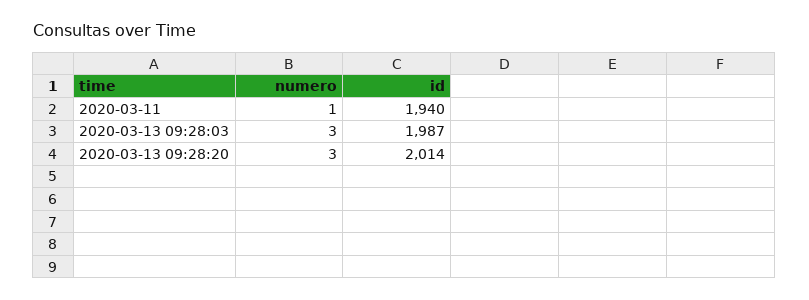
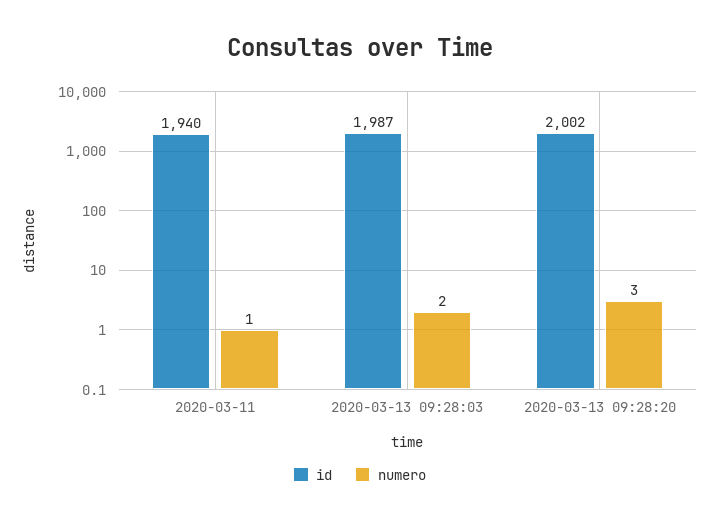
numero, 2020-03-13 09:28:03: 3 -> 2
id, 2020-03-13 09:28:20: 2014 -> 2002

